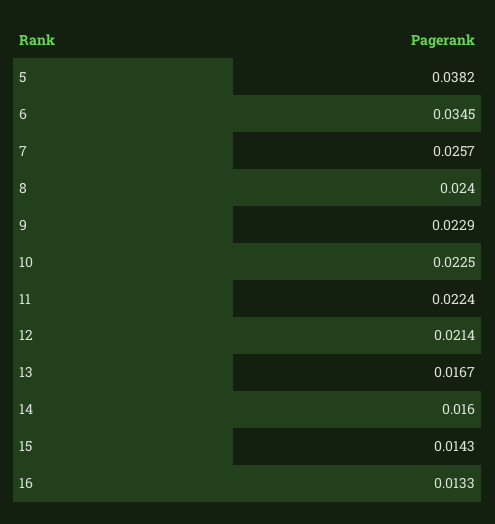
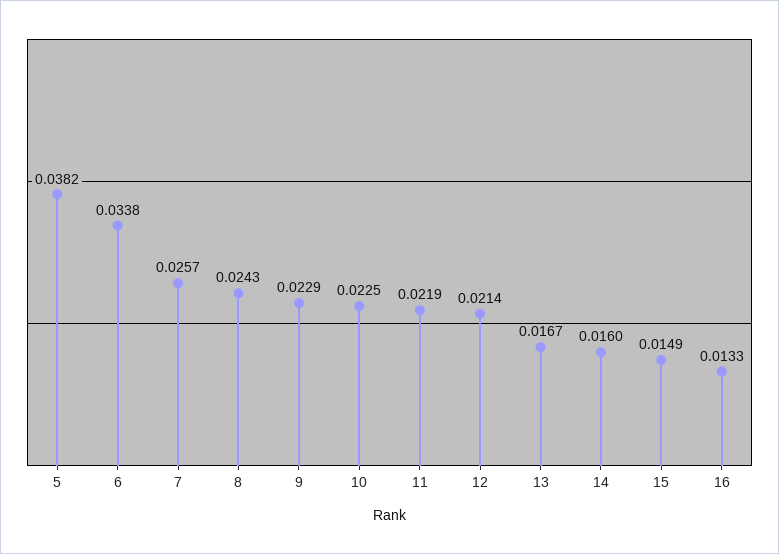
6: 0.0345 -> 0.0338
8: 0.024 -> 0.0243
11: 0.0224 -> 0.0219
15: 0.0143 -> 0.0149

